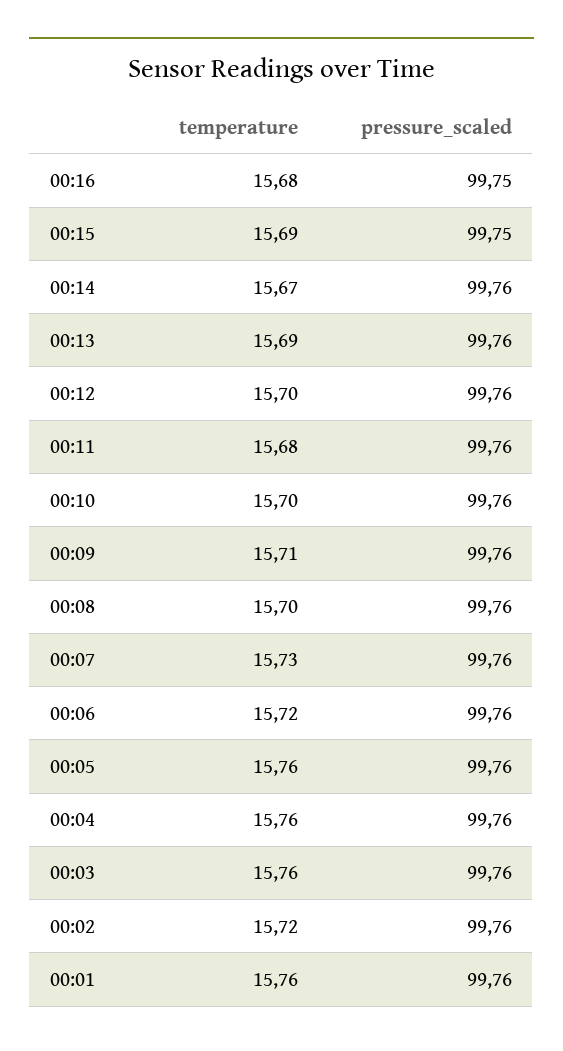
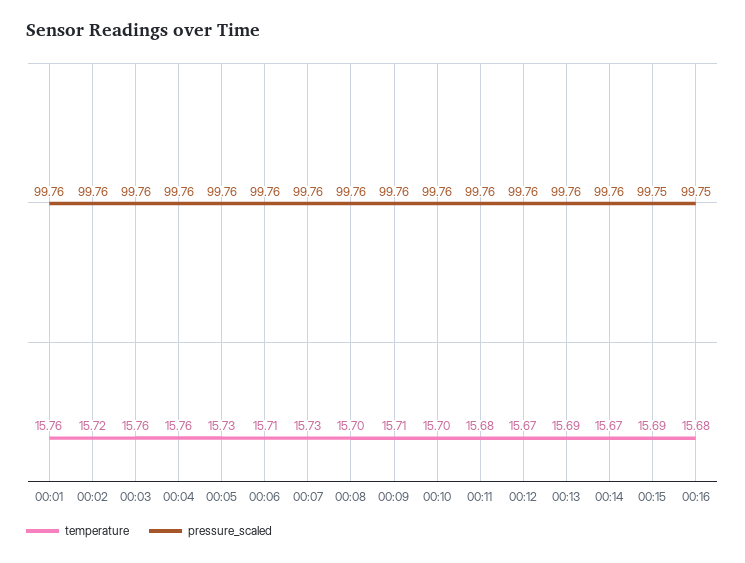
temperature, 00:12: 15.7 -> 15.67
temperature, 00:06: 15.72 -> 15.71
temperature, 00:05: 15.76 -> 15.73

